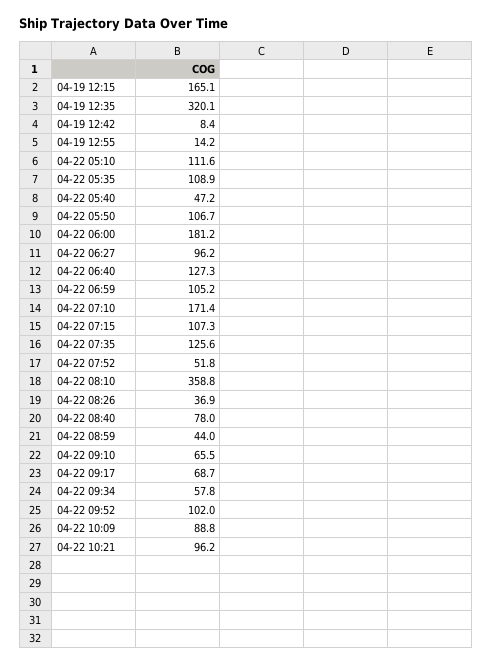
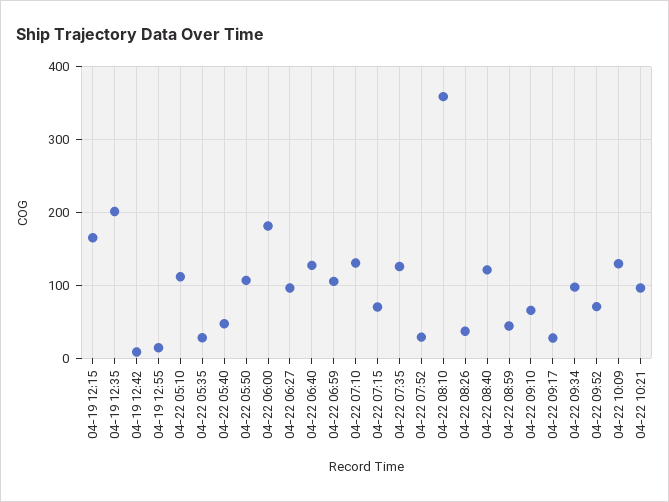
04-19 12:35: 320.1 -> 200
04-22 05:35: 108.9 -> 30
04-22 07:10: 171.4 -> 130
04-22 07:15: 107.3 -> 70
04-22 07:52: 51.8 -> 30
04-22 08:40: 78 -> 120
04-22 09:17: 68.7 -> 30
04-22 09:34: 57.8 -> 100
04-22 09:52: 102 -> 70
04-22 10:09: 88.8 -> 130

